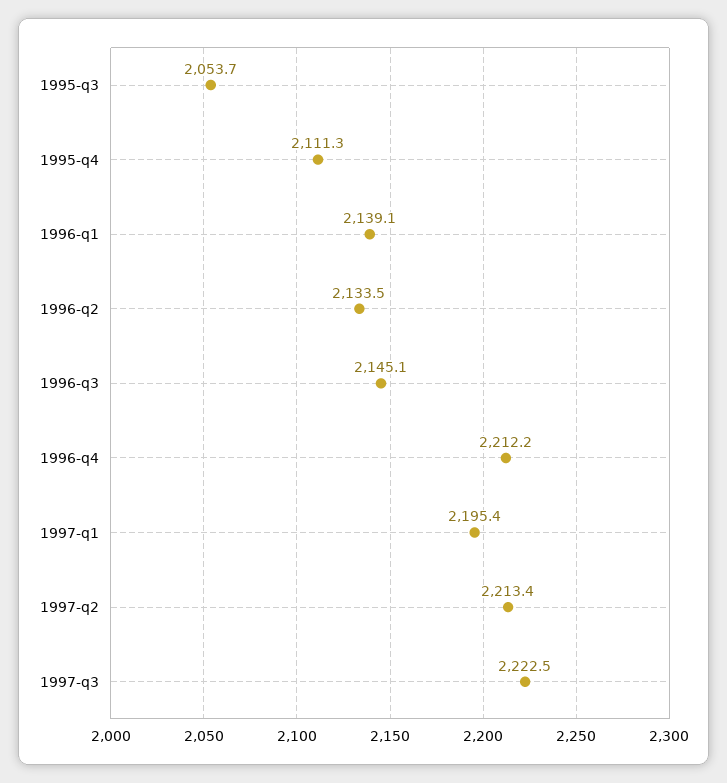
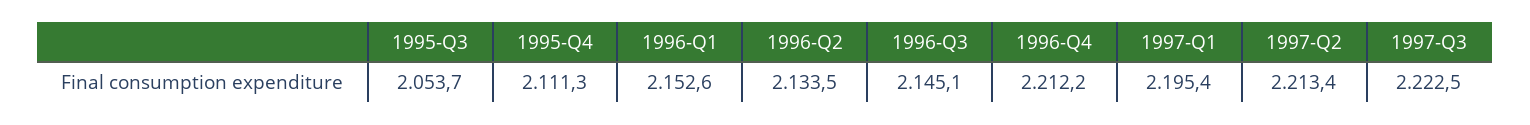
1996-q1: 2139.1 -> 2152.6

